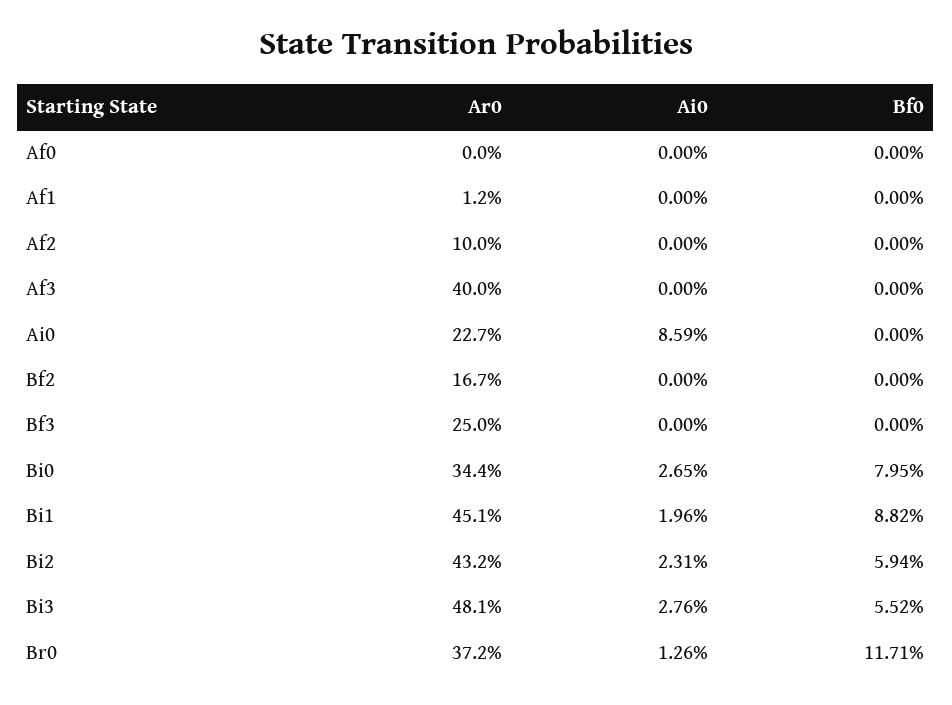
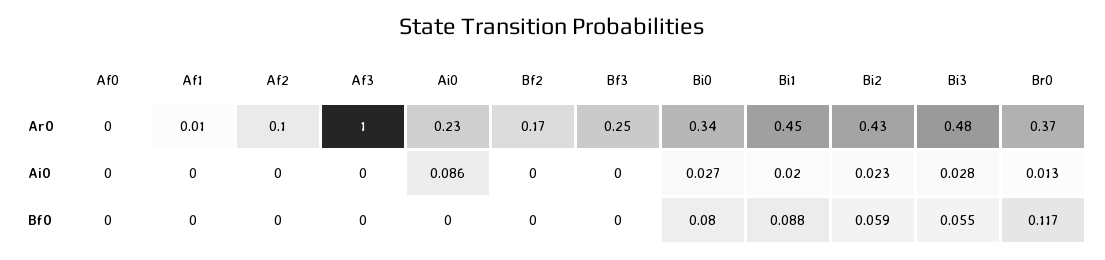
Ar0, Af3: 0.4 -> 1

